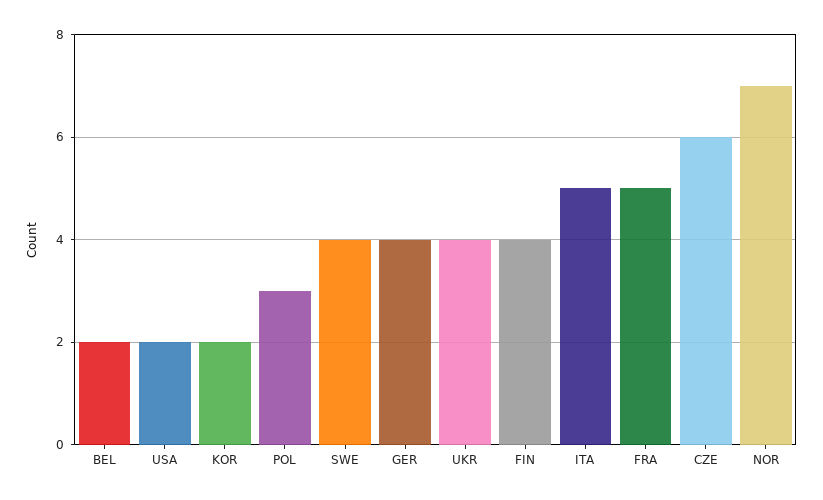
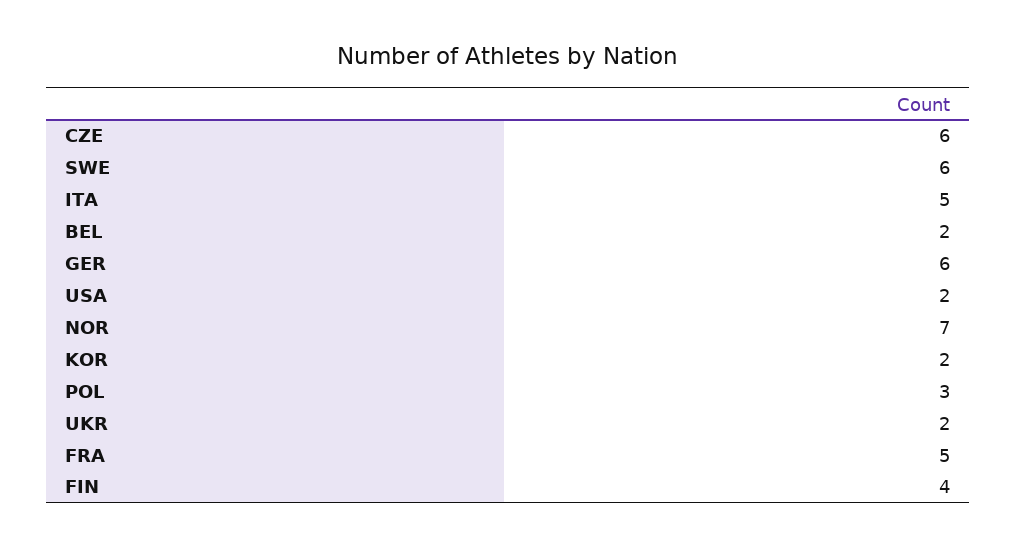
SWE: 4 -> 6
GER: 4 -> 6
UKR: 4 -> 2

